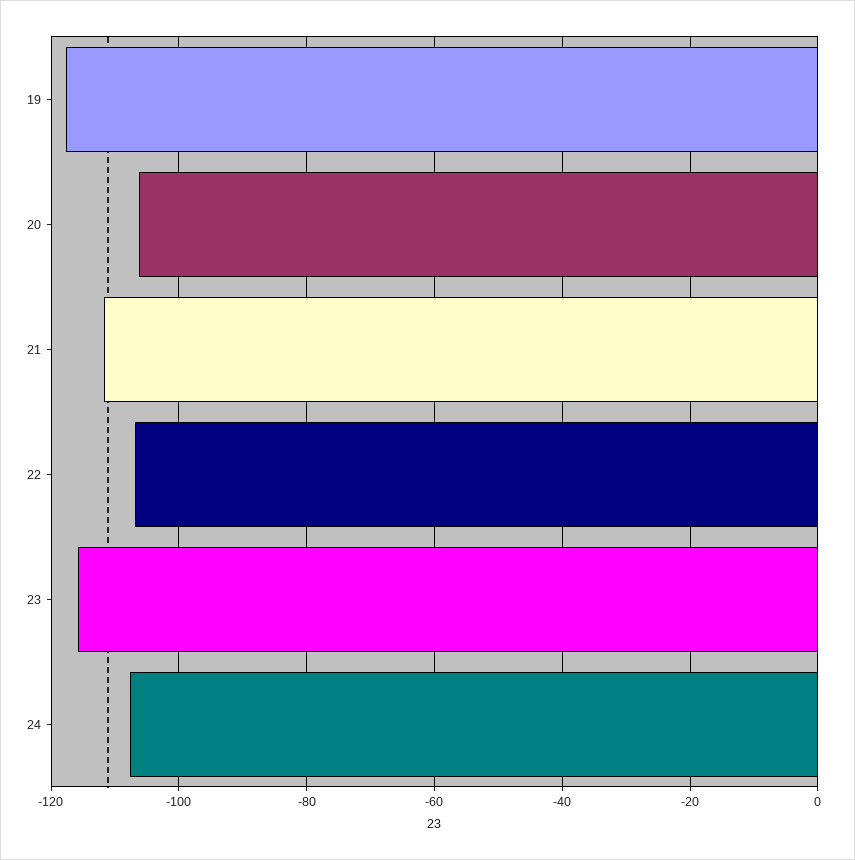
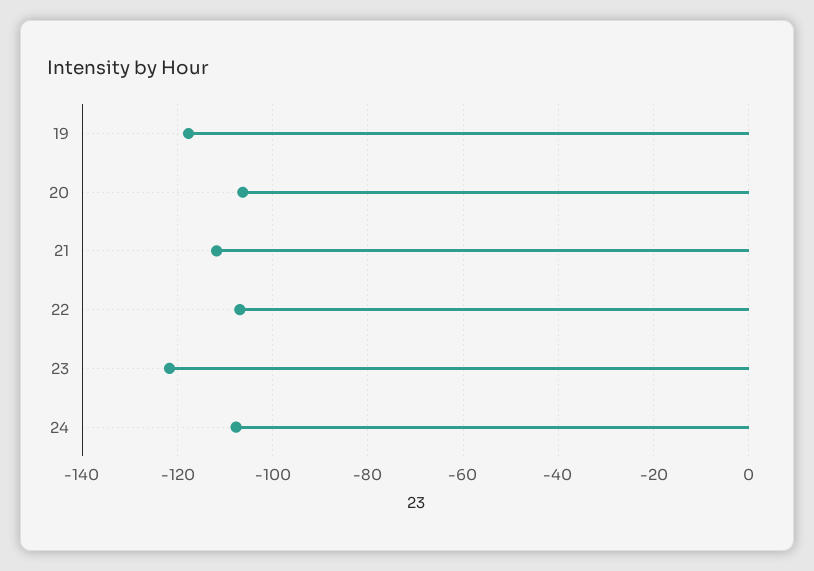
23: -116 -> -122

